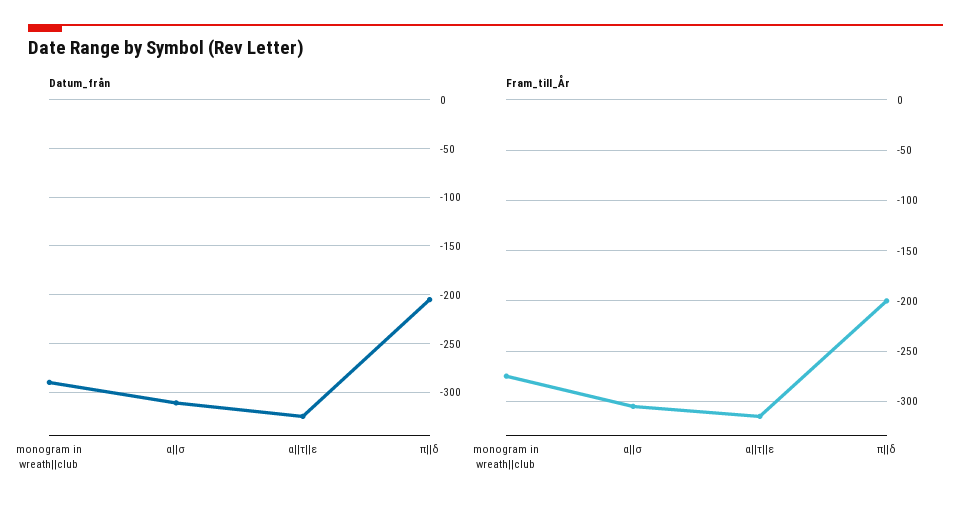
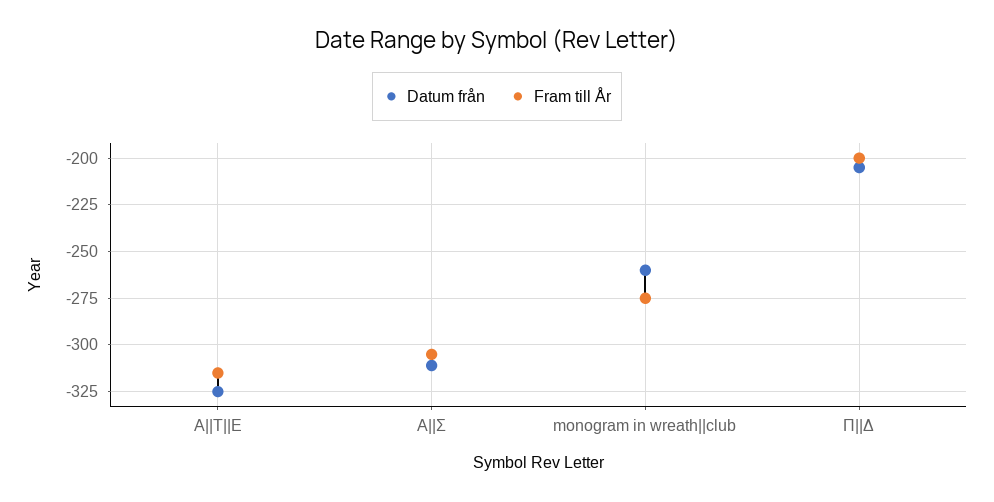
Datum_från, monogram in wreath||club: -290 -> -260

